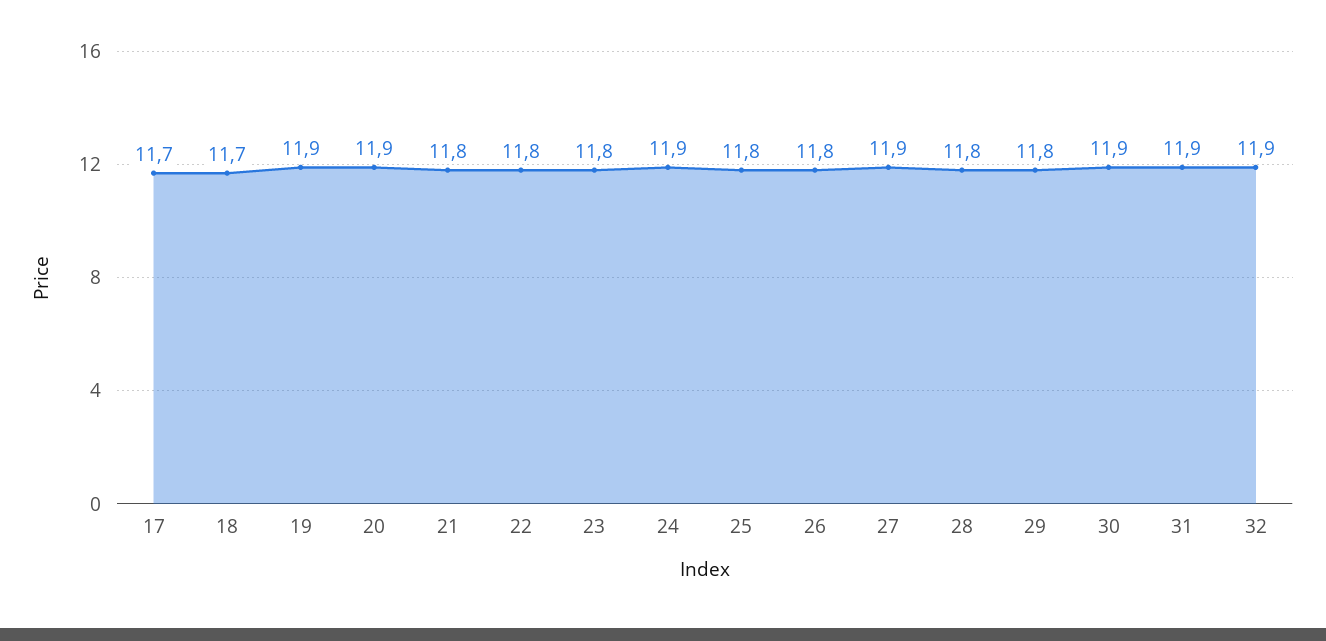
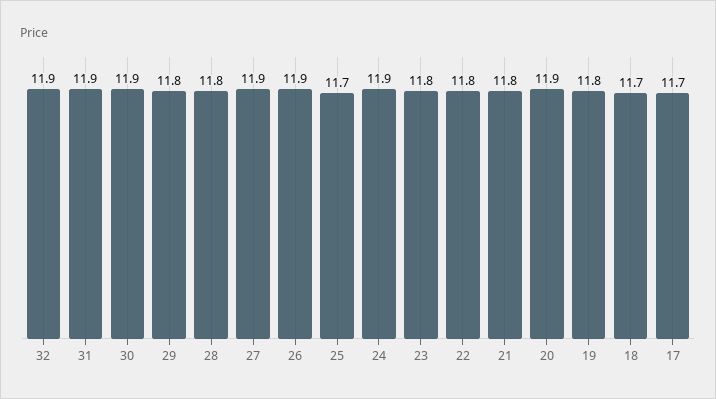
19: 11.9 -> 11.8
25: 11.8 -> 11.7
26: 11.8 -> 11.9

